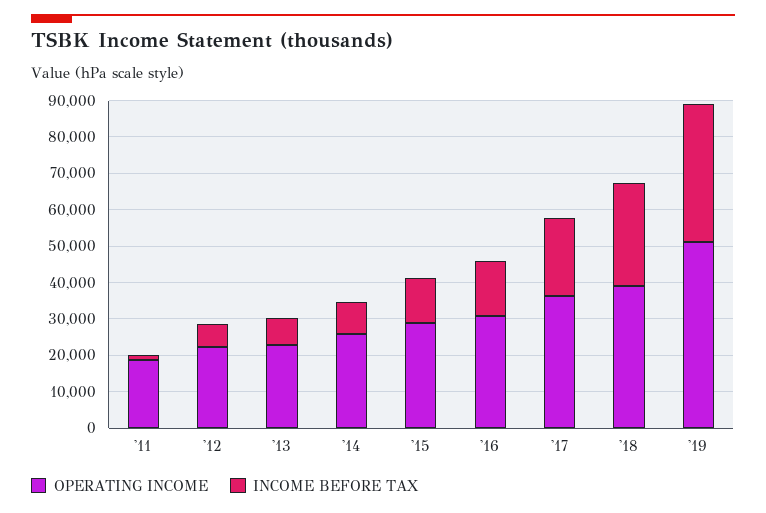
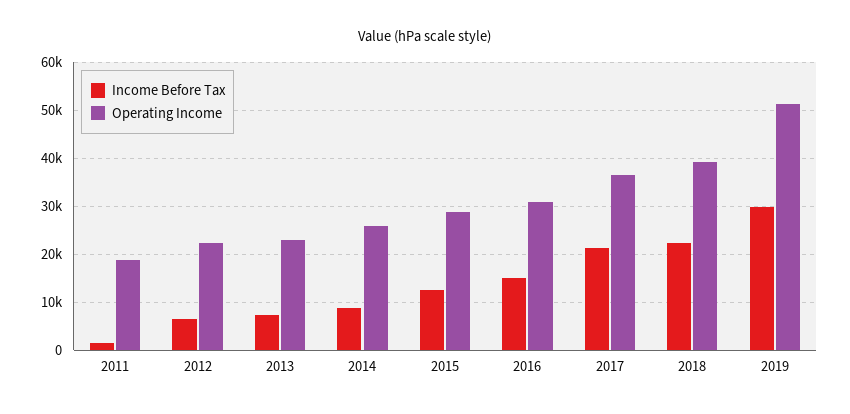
INCOME BEFORE TAX, '18: 27500 -> 22000
INCOME BEFORE TAX, '19: 37500 -> 30000

